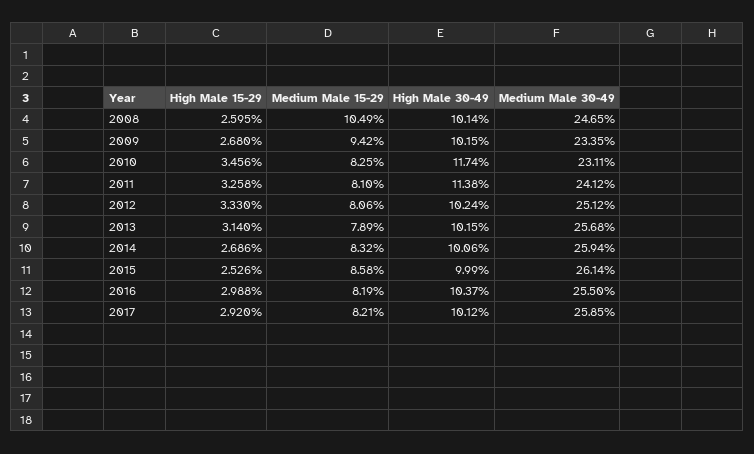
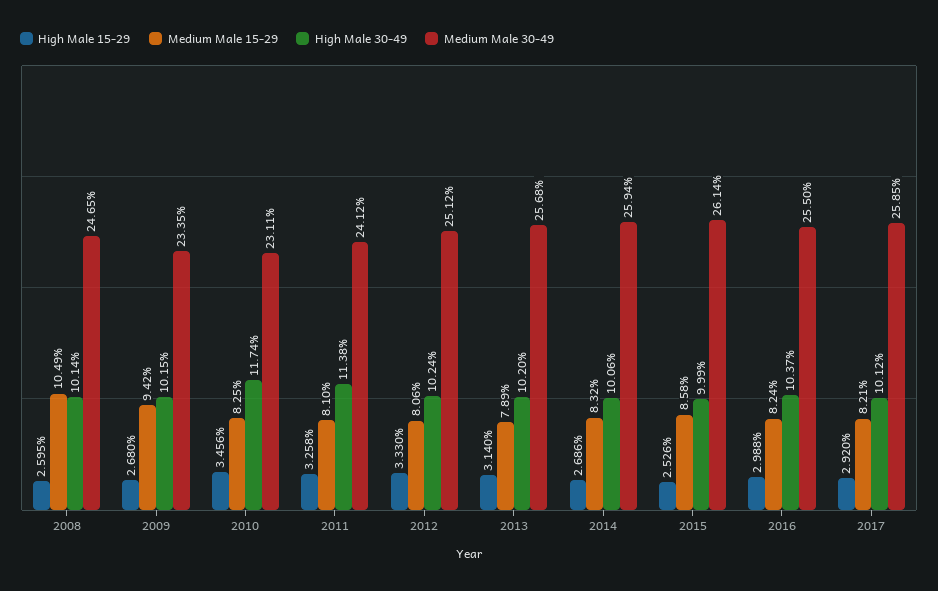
High Male 30-49, 2013: 10.15 -> 10.2
Medium Male 15-29, 2016: 8.19 -> 8.24

